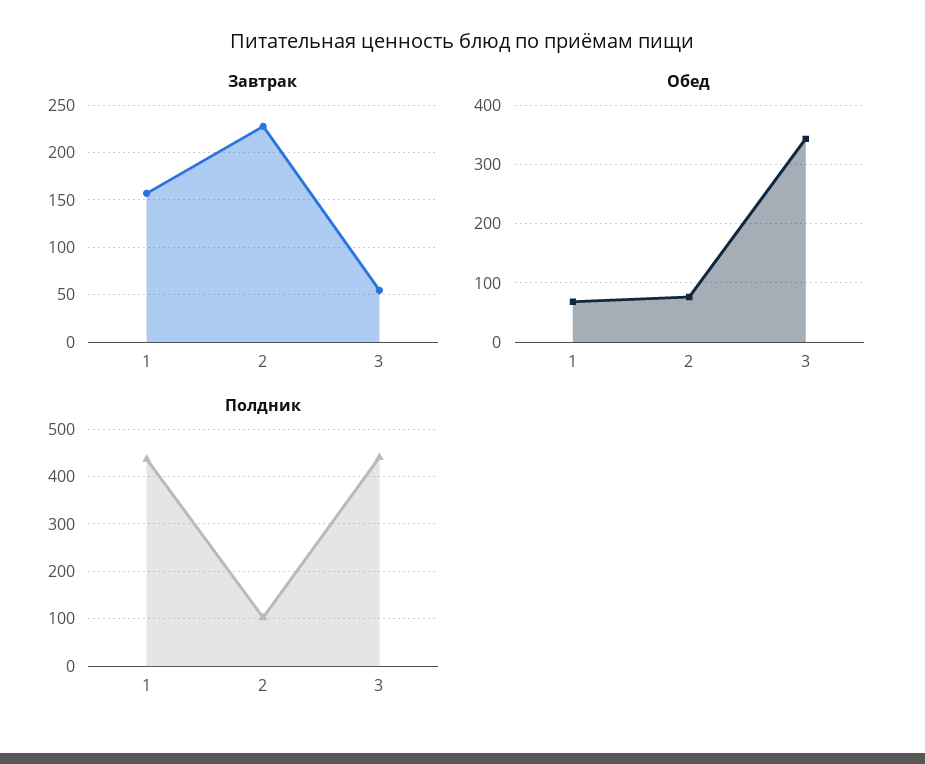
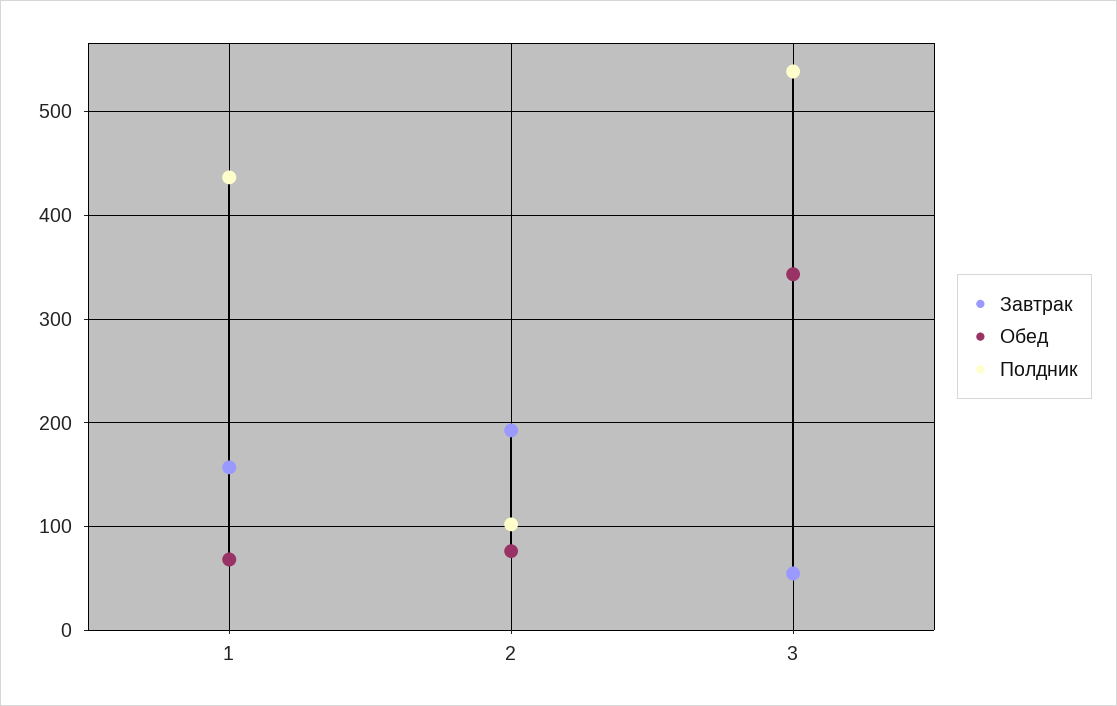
Завтрак, 2: 230 -> 190
Полдник, 3: 440 -> 540

